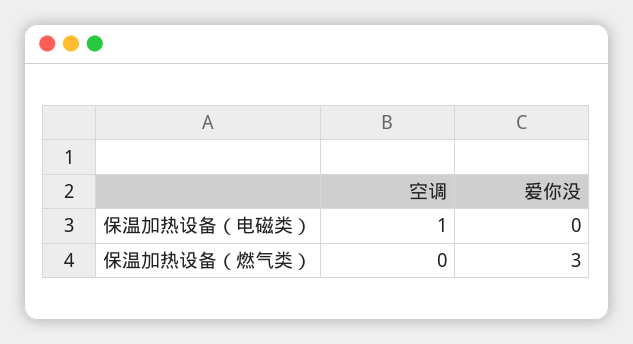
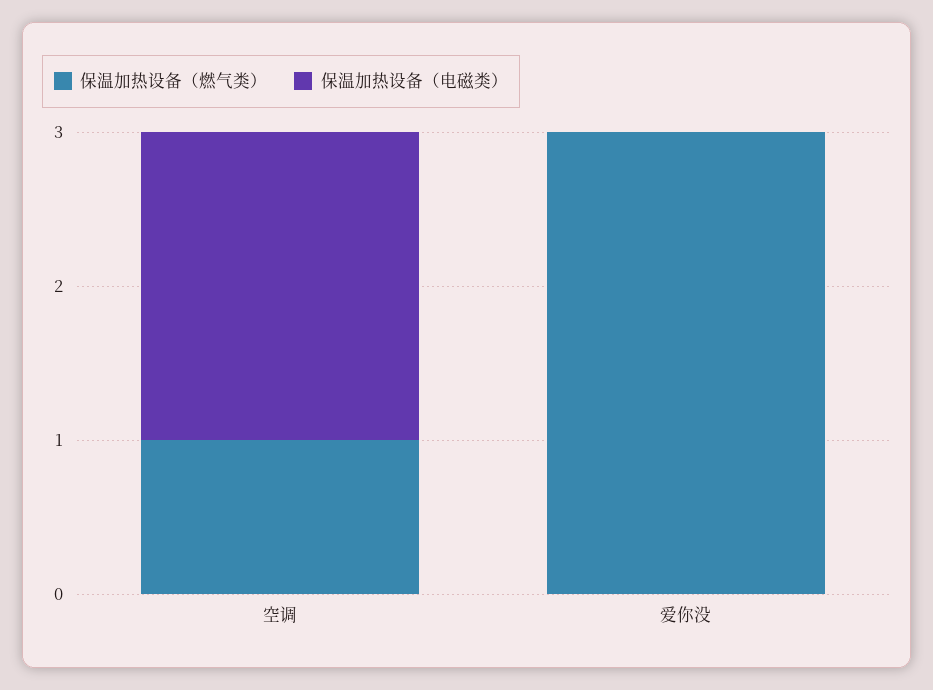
保温加热设备（电磁类）, 空调: 1 -> 2
保温加热设备（燃气类）, 空调: 0 -> 1

